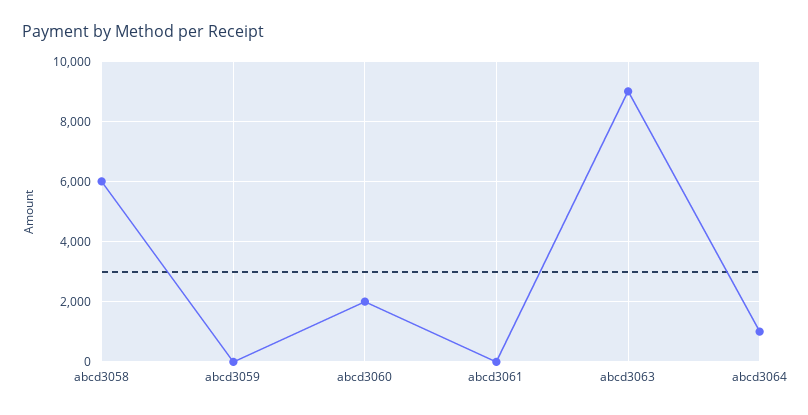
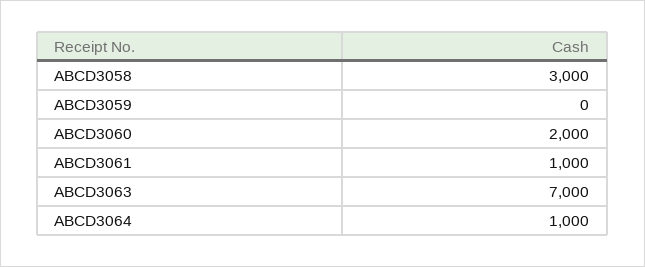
abcd3058: 6000 -> 3000
abcd3061: 0 -> 1000
abcd3063: 9000 -> 7000

